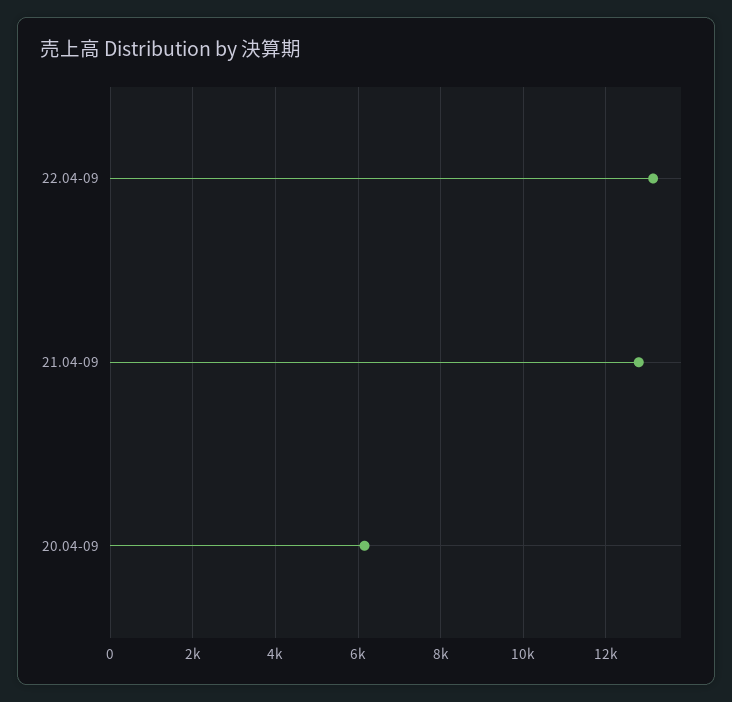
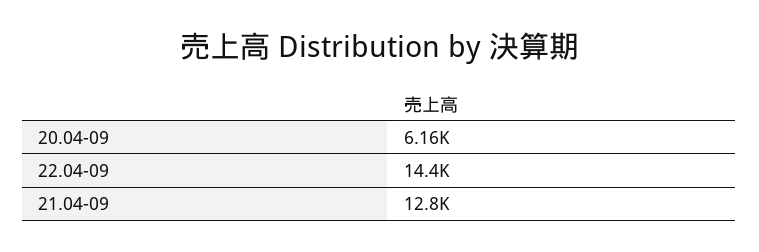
22.04-09: 13200 -> 14400

